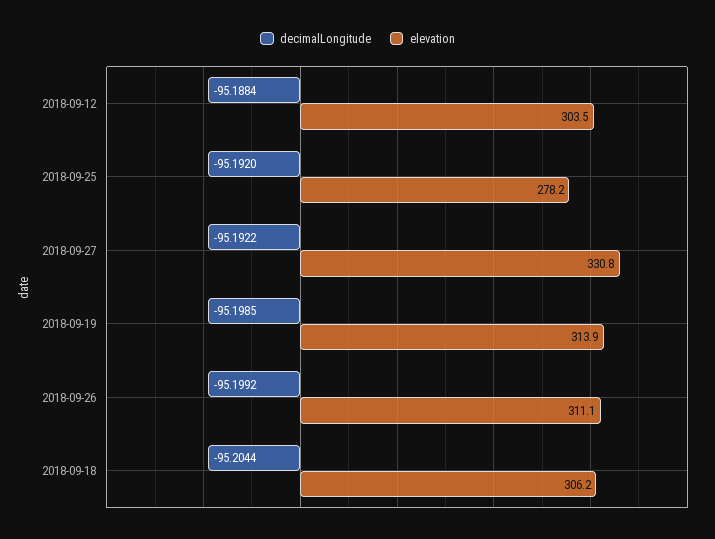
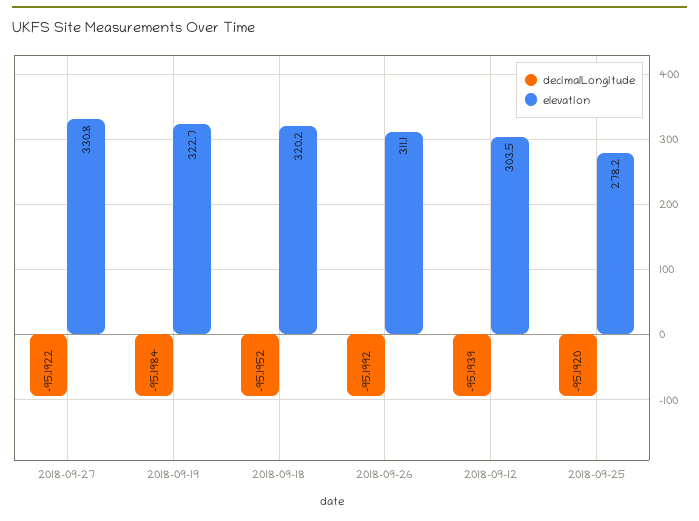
decimalLongitude, 2018-09-12: -95.1884 -> -95.1939
decimalLongitude, 2018-09-19: -95.1985 -> -95.1984
elevation, 2018-09-19: 313.9 -> 322.7
decimalLongitude, 2018-09-18: -95.2044 -> -95.1952
elevation, 2018-09-18: 306.2 -> 320.2

